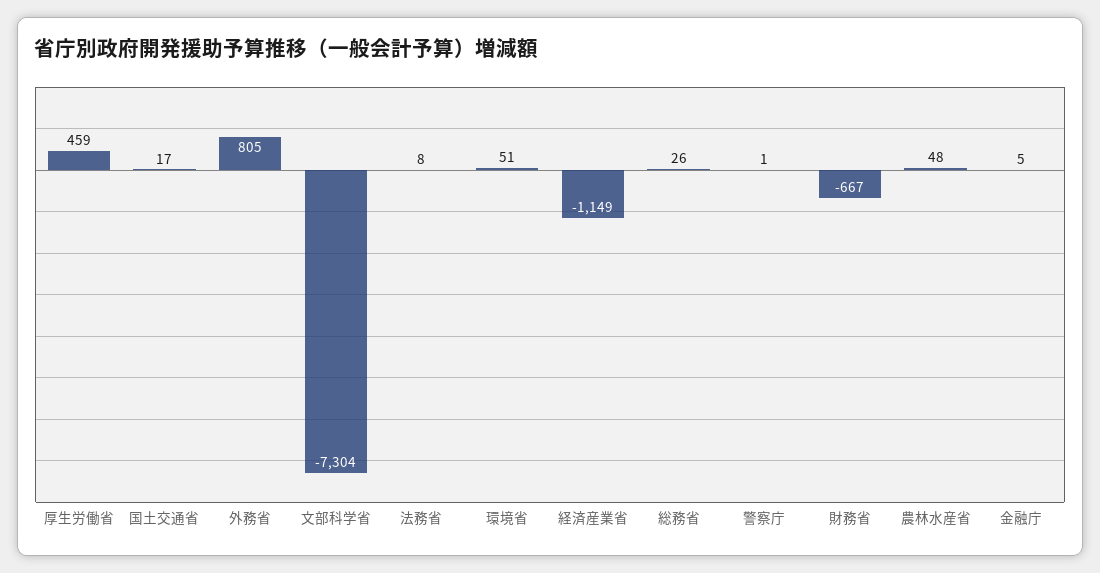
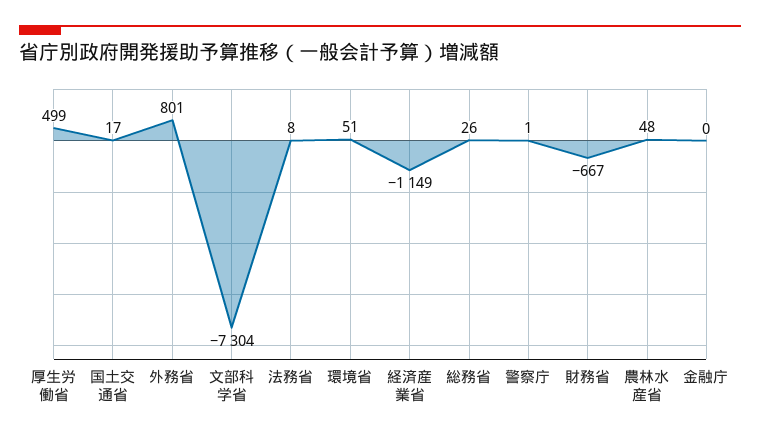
厚生労働省: 459 -> 499
外務省: 805 -> 801
金融庁: 5 -> 0

